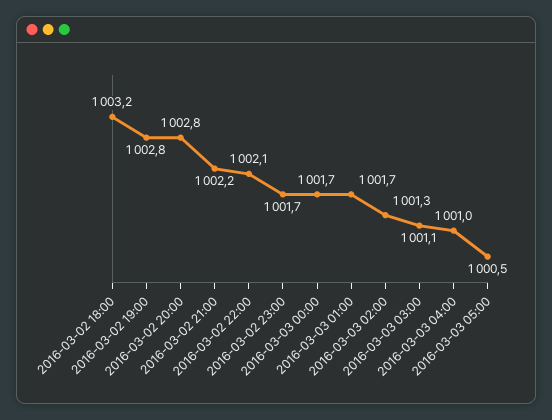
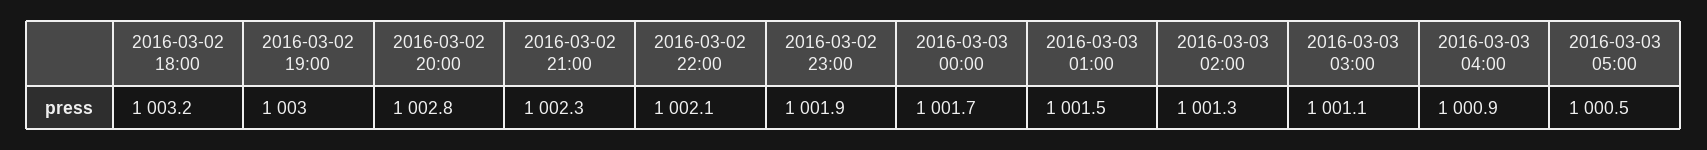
2016-03-02 19:00: 1002.8 -> 1003
2016-03-02 21:00: 1002.2 -> 1002.3
2016-03-02 23:00: 1001.7 -> 1001.9
2016-03-03 01:00: 1001.7 -> 1001.5
2016-03-03 04:00: 1001 -> 1000.9

